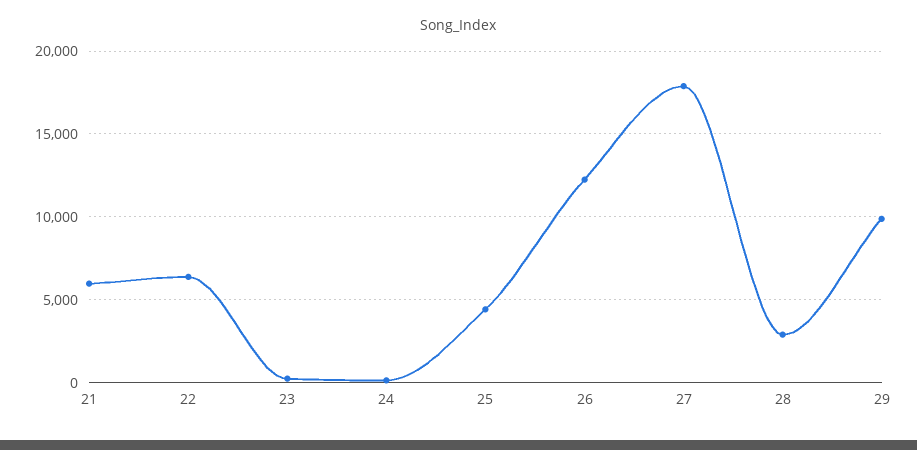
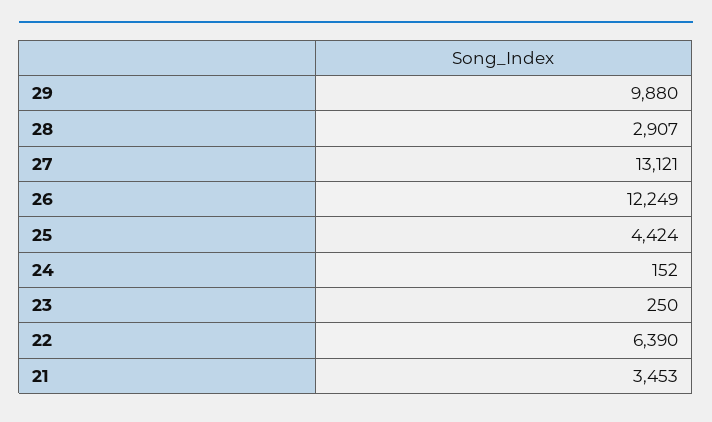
21: 6000 -> 3453
27: 18000 -> 13121

